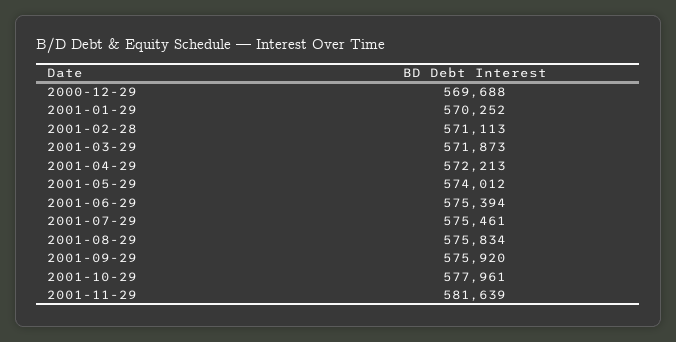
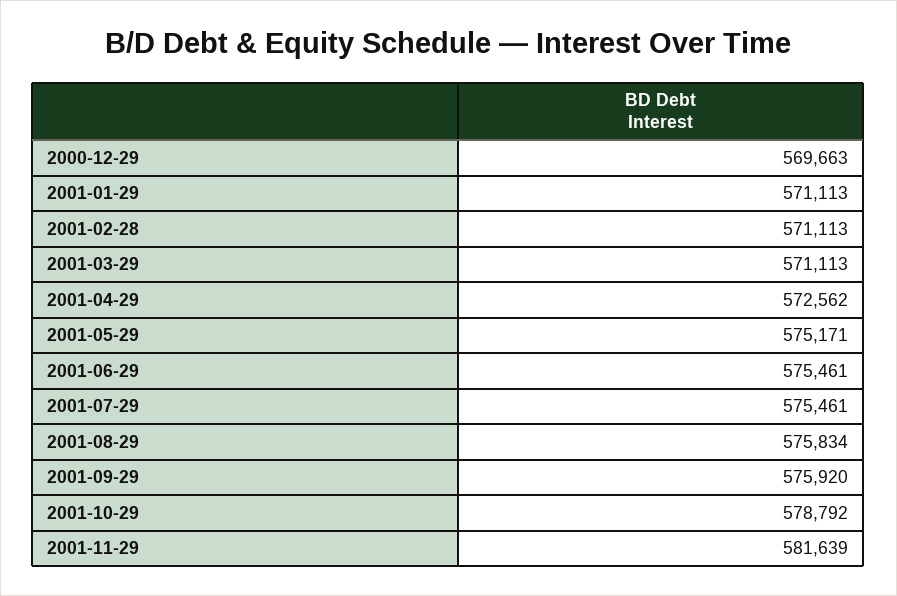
2000-12-29: 569688 -> 569663
2001-01-29: 570252 -> 571113
2001-03-29: 571873 -> 571113
2001-04-29: 572213 -> 572562
2001-05-29: 574012 -> 575171
2001-06-29: 575394 -> 575461
2001-10-29: 577961 -> 578792

